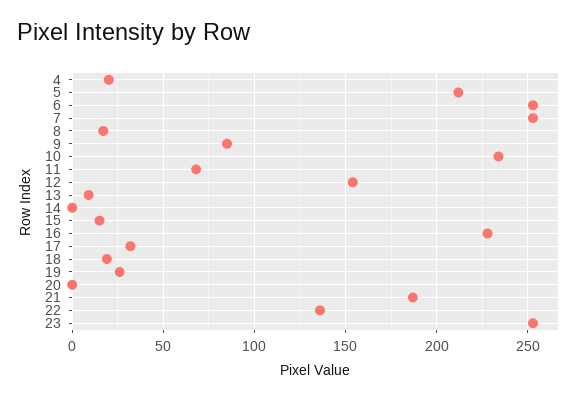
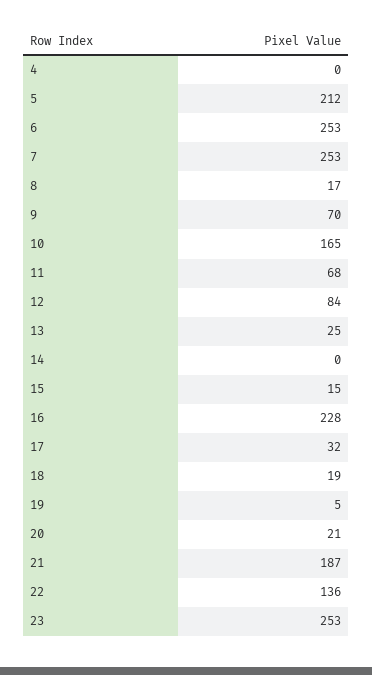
4: 20 -> 0
9: 85 -> 70
10: 235 -> 165
12: 155 -> 84
13: 10 -> 25
19: 25 -> 5
20: 0 -> 21

